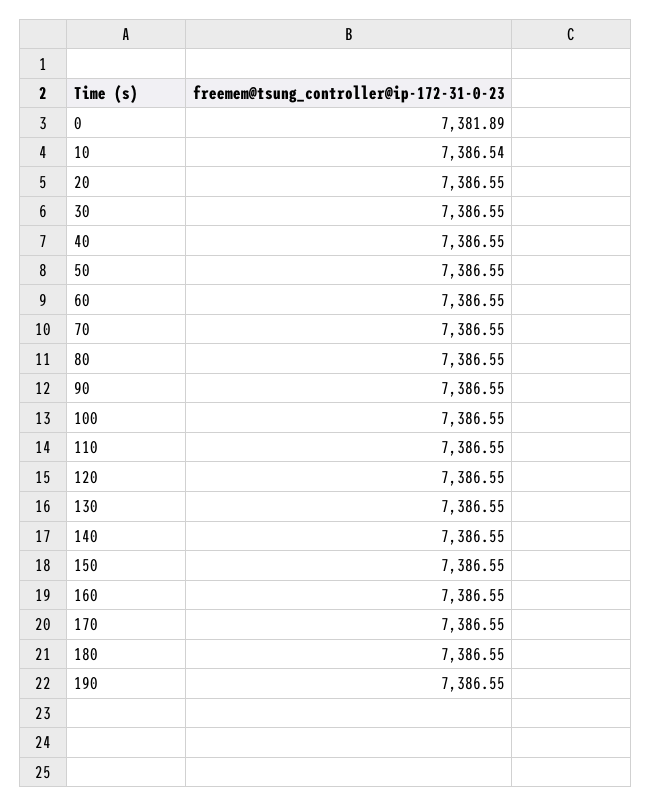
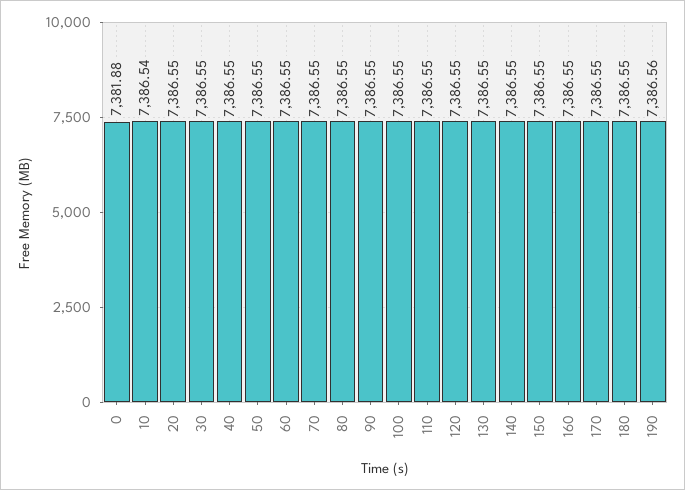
0: 7381.89 -> 7381.88
190: 7386.55 -> 7386.56

